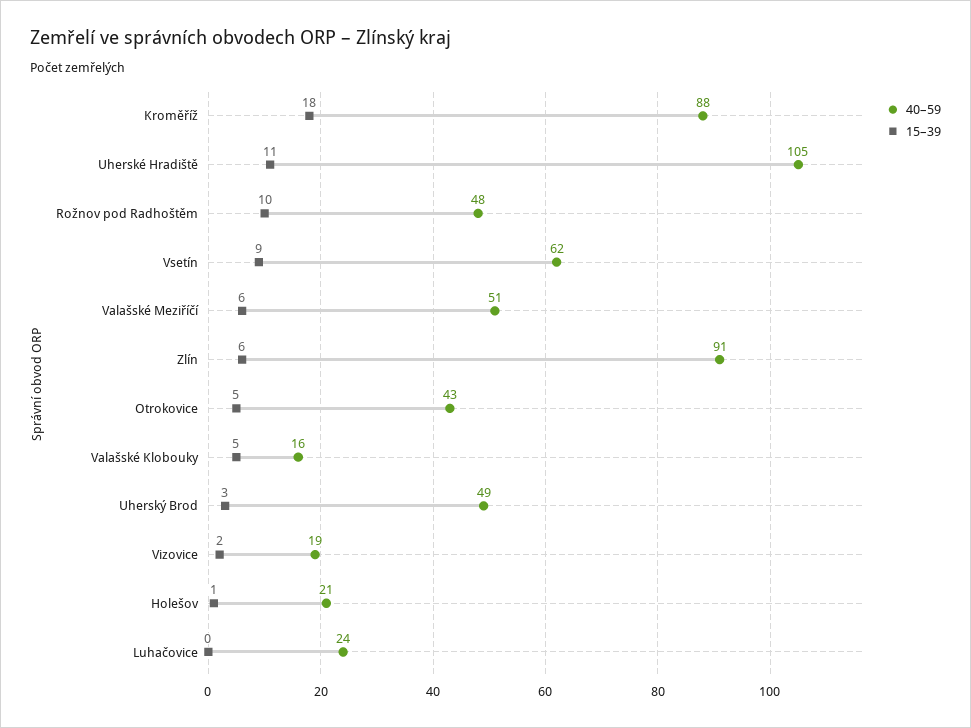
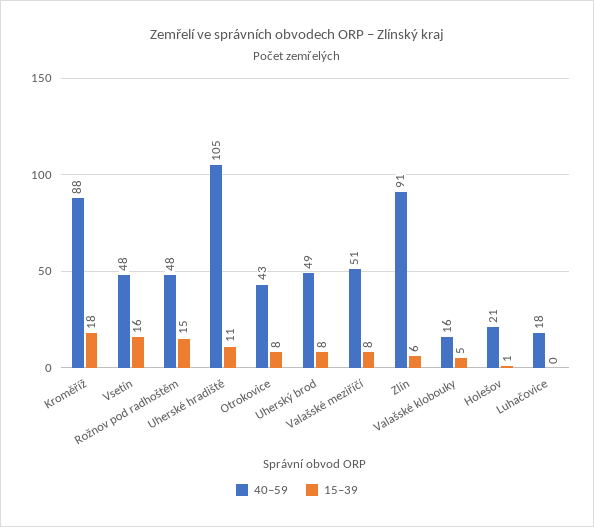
15–39, Rožnov pod Radhoštěm: 10 -> 15
40–59, Vsetín: 62 -> 48
15–39, Vsetín: 9 -> 16
15–39, Valašské Meziříčí: 6 -> 8
15–39, Otrokovice: 5 -> 8
15–39, Uherský Brod: 3 -> 8
40–59, Vizovice: 19 -> none
15–39, Vizovice: 2 -> none
40–59, Luhačovice: 24 -> 18

